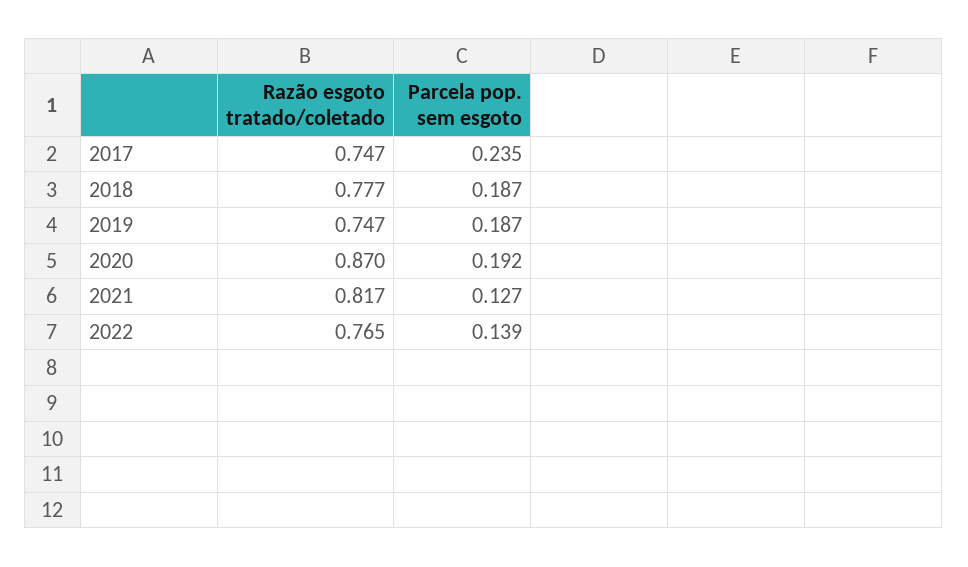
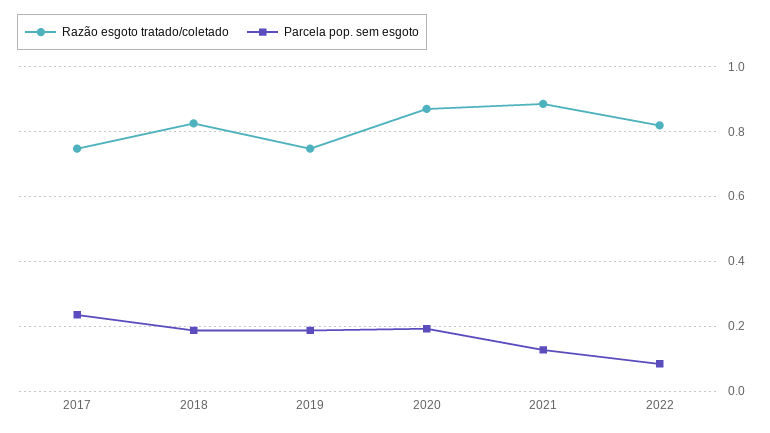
Razão esgoto tratado/coletado, 2018: 0.777 -> 0.82
Razão esgoto tratado/coletado, 2021: 0.817 -> 0.88
Razão esgoto tratado/coletado, 2022: 0.765 -> 0.82
Parcela pop. sem esgoto, 2022: 0.139 -> 0.08

